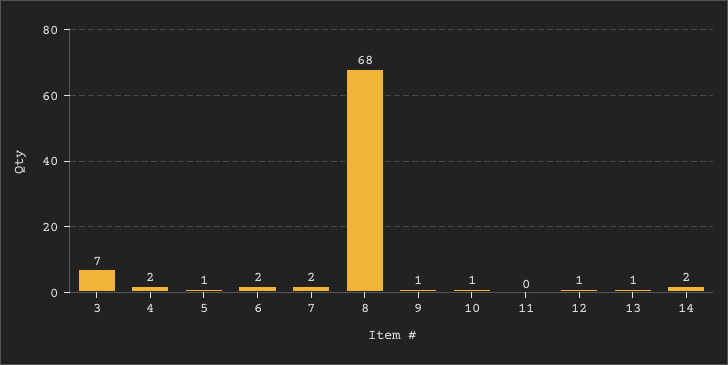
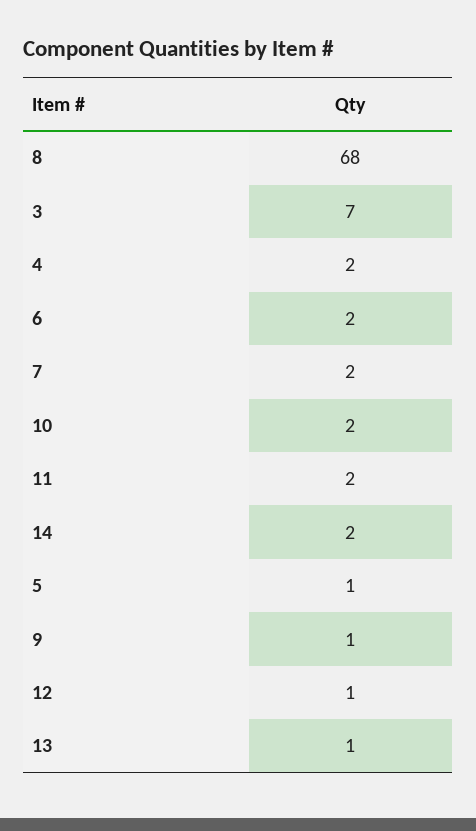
10: 1 -> 2
11: 0 -> 2

